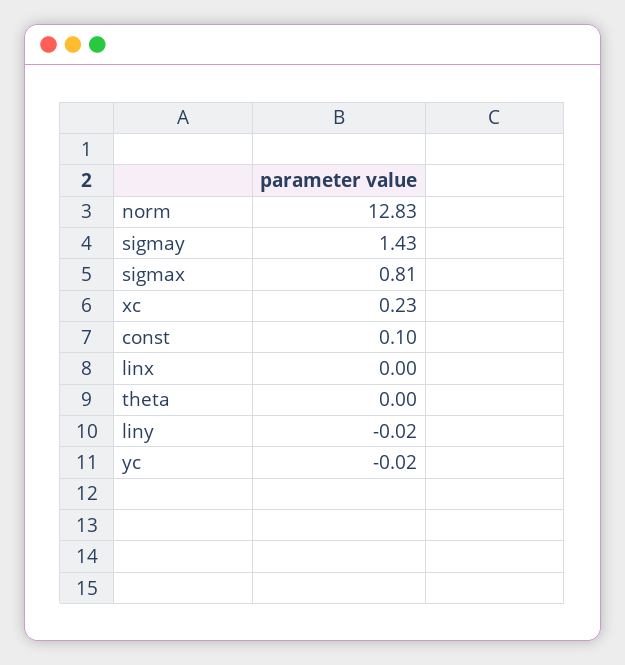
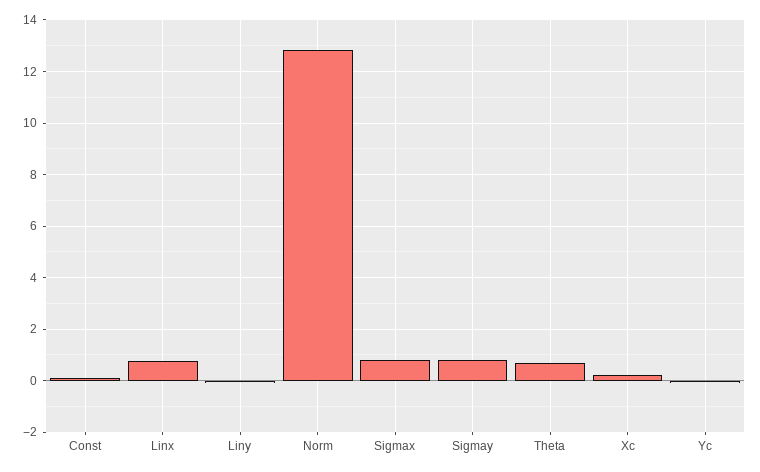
sigmay: 1.43 -> 0.75
linx: 0 -> 0.75
theta: 0 -> 0.75

